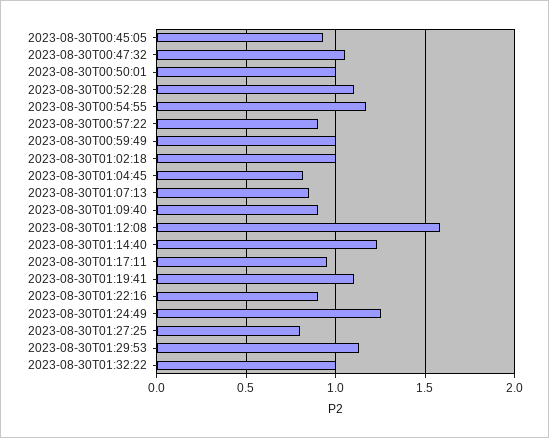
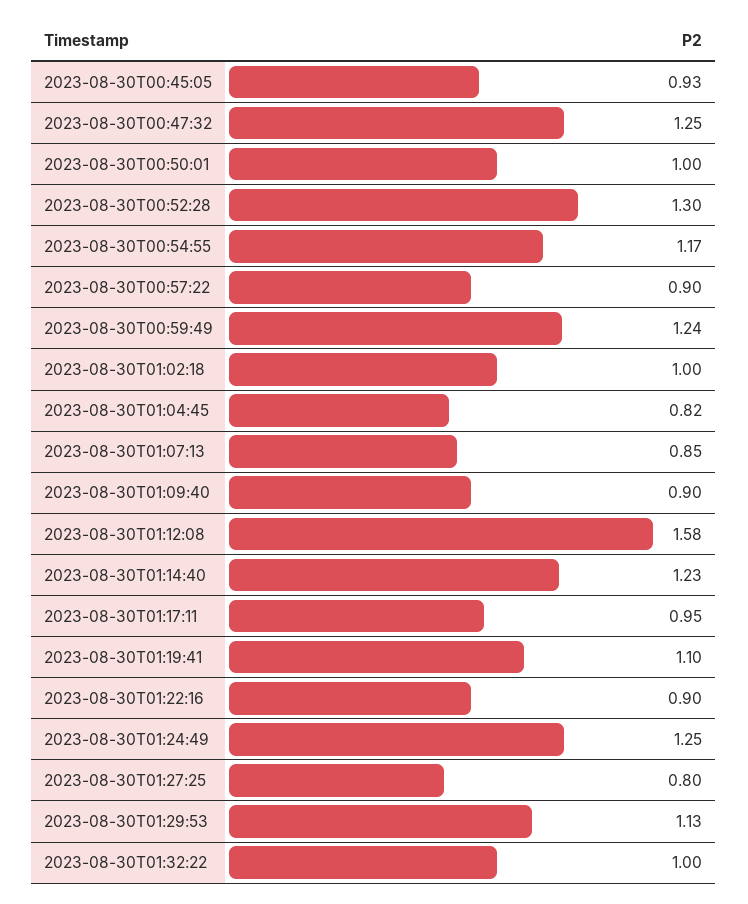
2023-08-30T00:47:32: 1.05 -> 1.25
2023-08-30T00:52:28: 1.1 -> 1.3
2023-08-30T00:59:49: 1 -> 1.24

